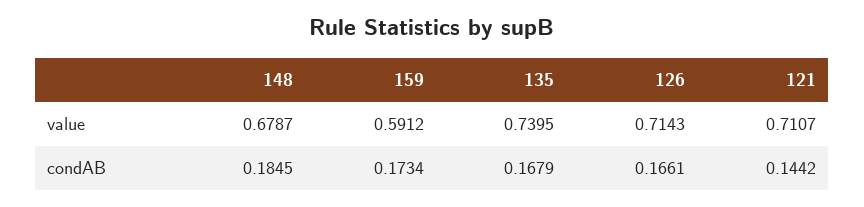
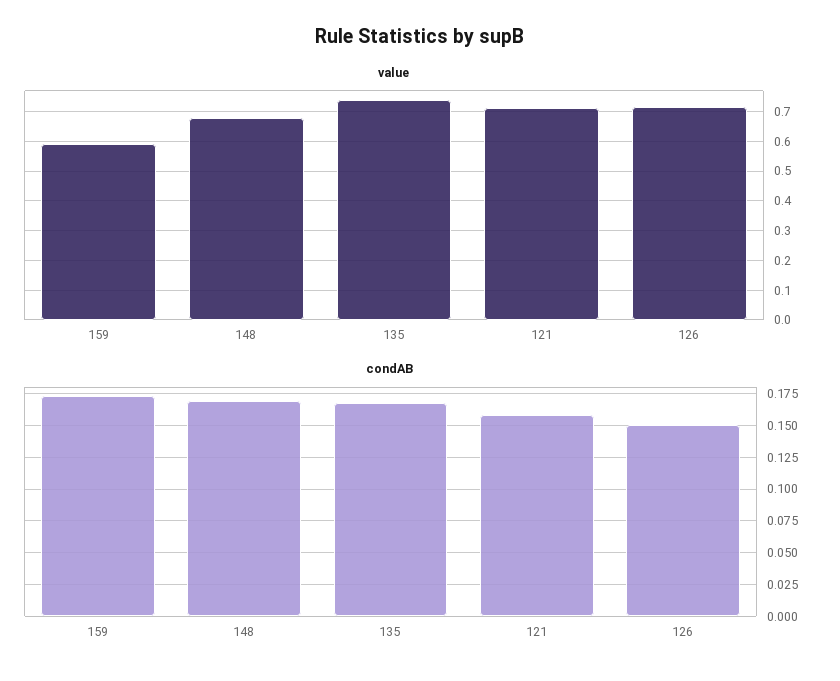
condAB, 148: 0.1845 -> 0.17
condAB, 126: 0.1661 -> 0.15
condAB, 121: 0.1442 -> 0.16

